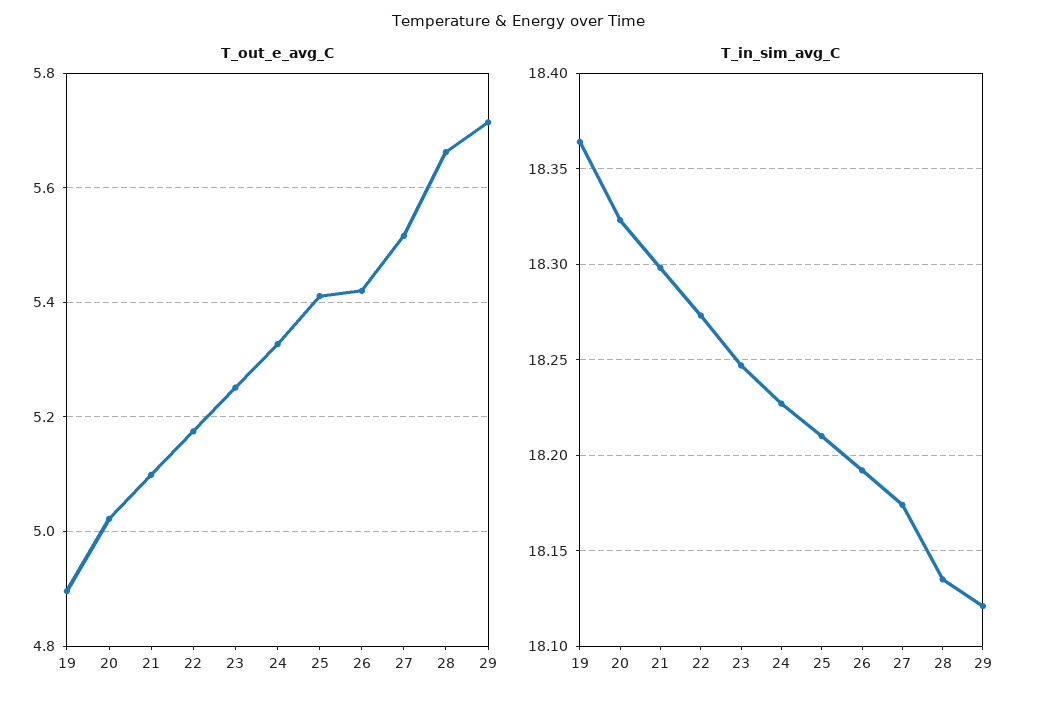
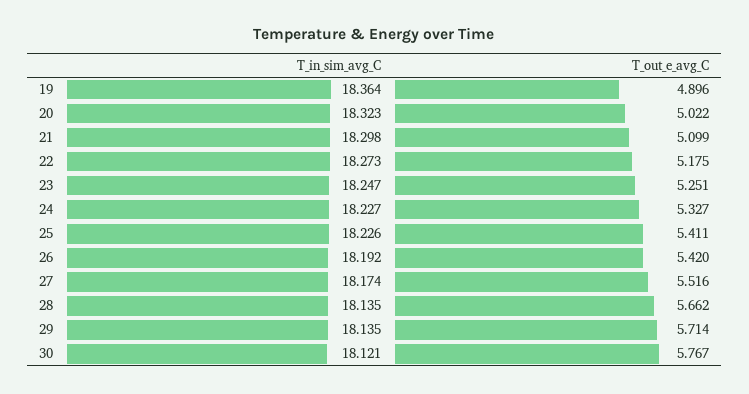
T_in_sim_avg_C, 25: 18.21 -> 18.226
T_in_sim_avg_C, 29: 18.12 -> 18.135
T_in_sim_avg_C, 30: none -> 18.121
T_out_e_avg_C, 30: none -> 5.767

